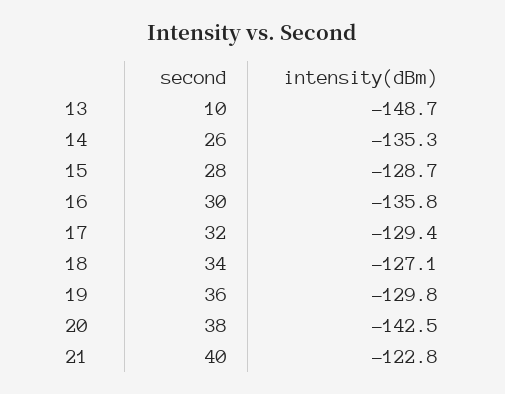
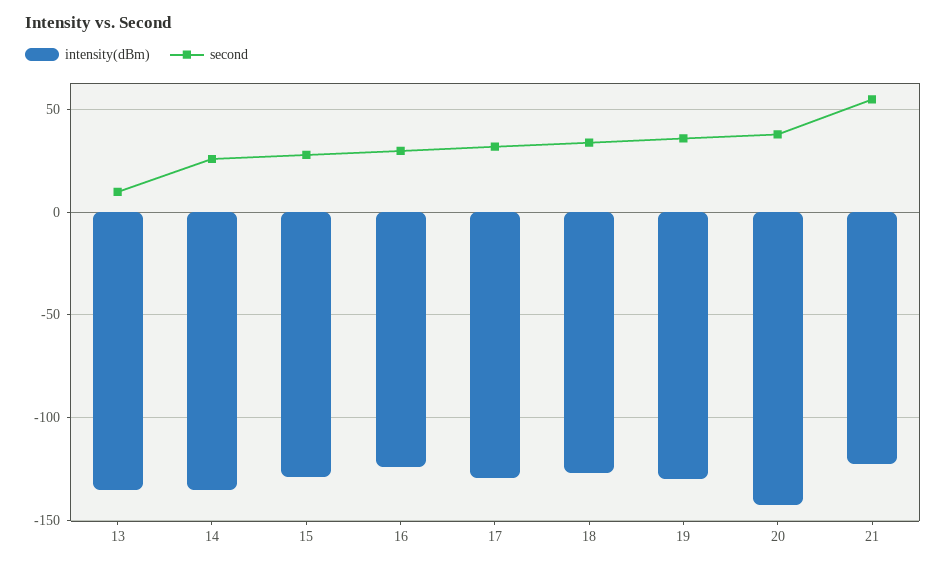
intensity(dBm), 13: -148.7 -> -135
intensity(dBm), 16: -135.8 -> -125
second, 21: 40 -> 55

